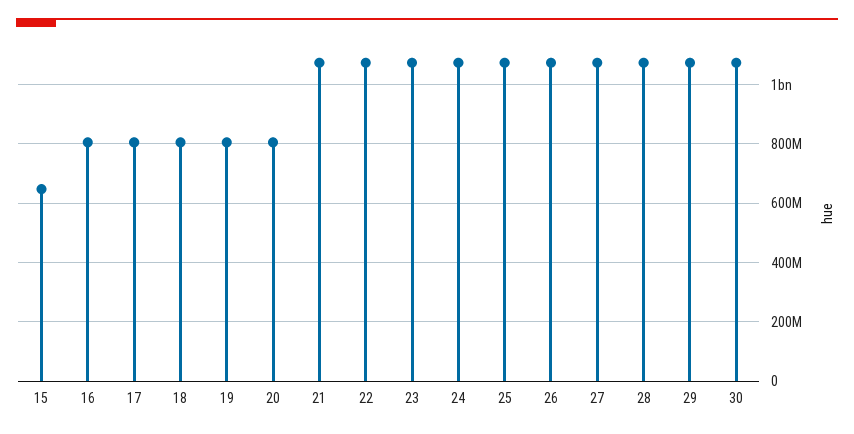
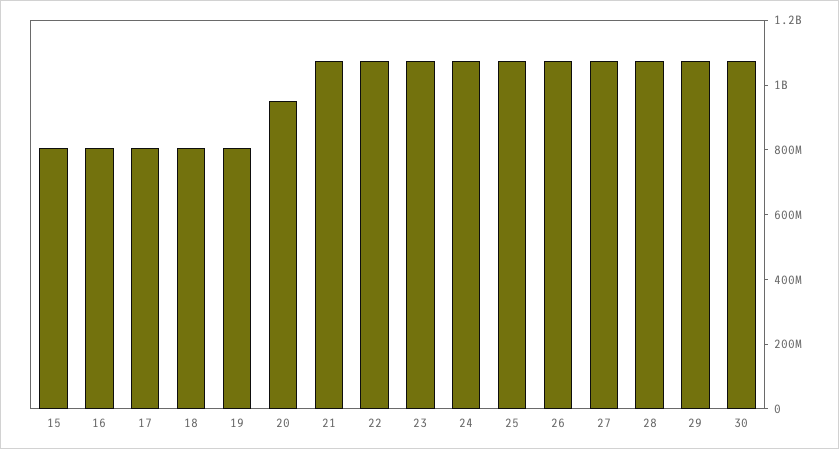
15: 650000000 -> 800000000
20: 800000000 -> 950000000

